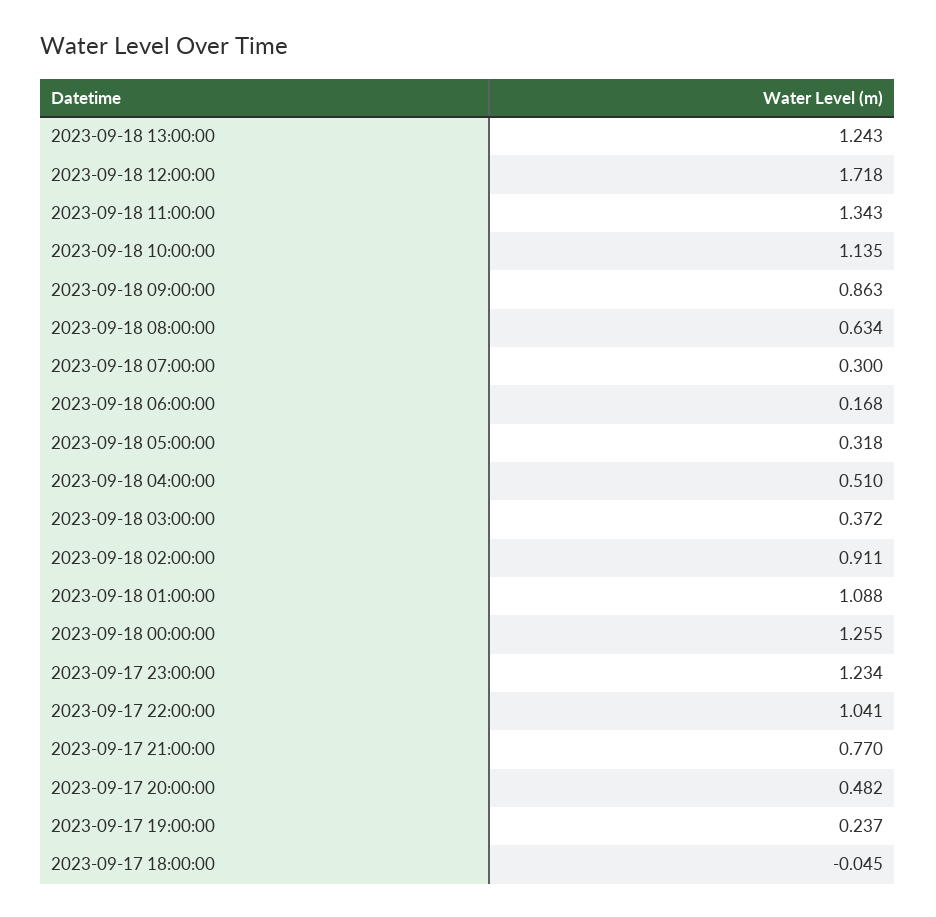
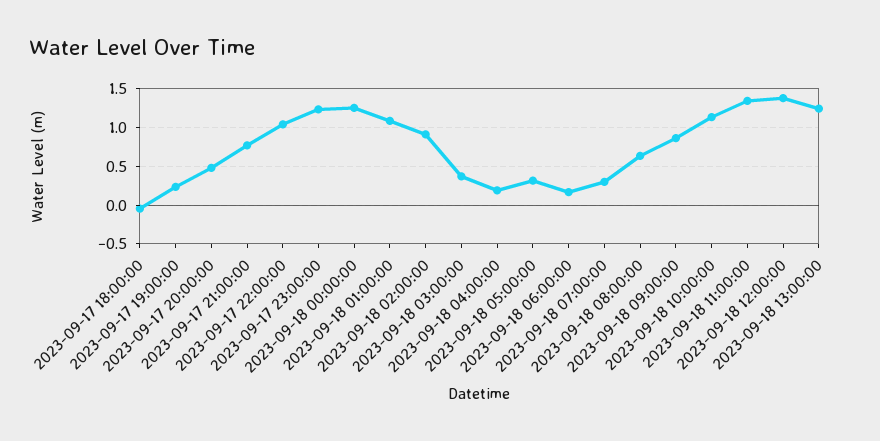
2023-09-18 12:00:00: 1.718 -> 1.4
2023-09-18 04:00:00: 0.51 -> 0.2

